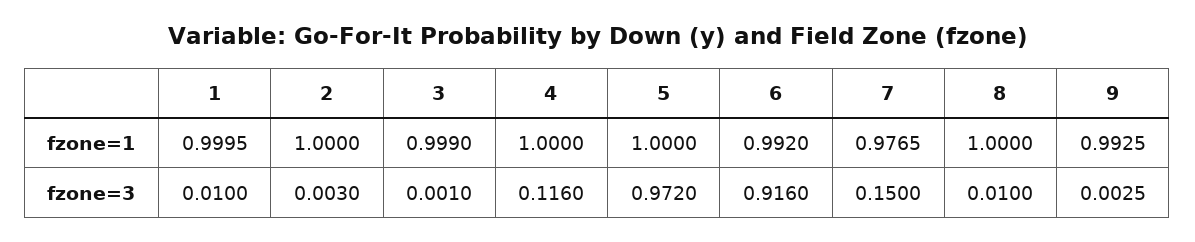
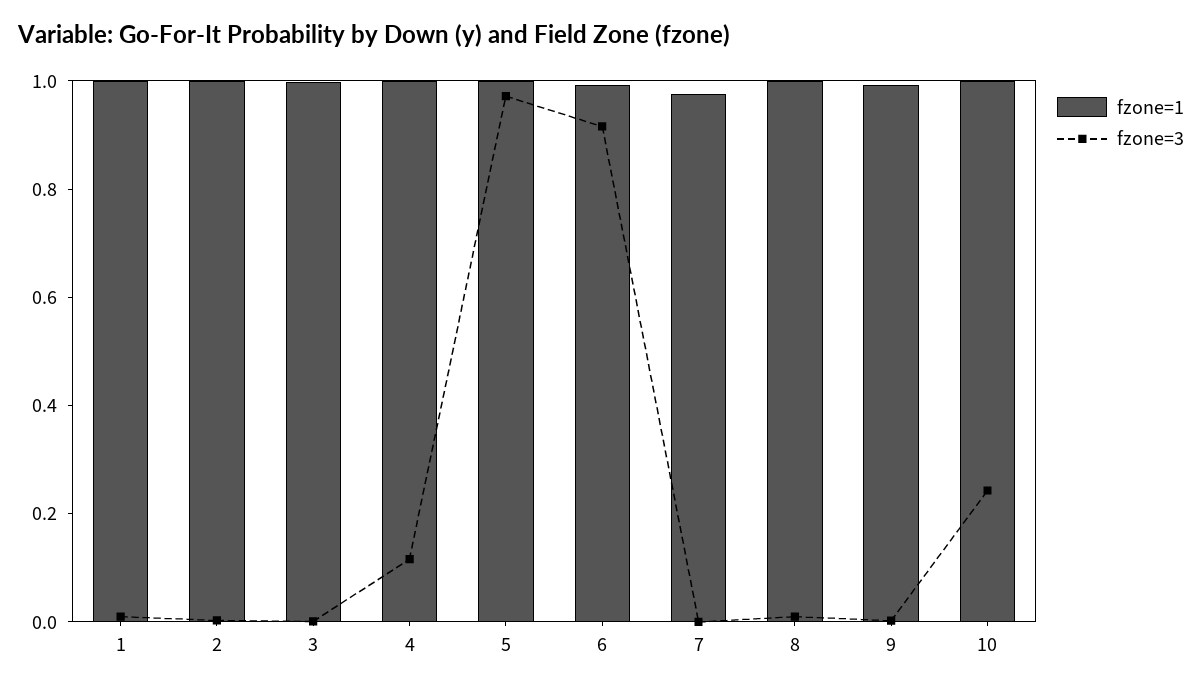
fzone=3, 7: 0.15 -> 0
fzone=1, 10: none -> 1
fzone=3, 10: none -> 0.25

